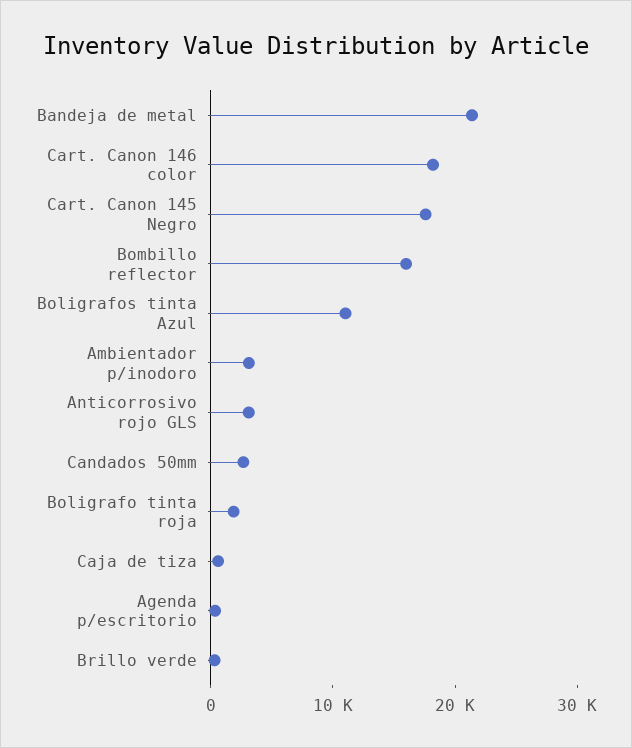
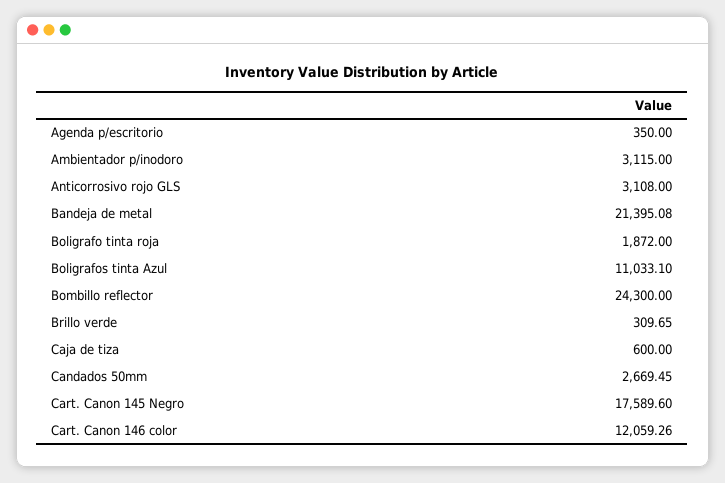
Cart. Canon 146 color: 18000 -> 12059.26
Bombillo reflector: 16000 -> 24300

